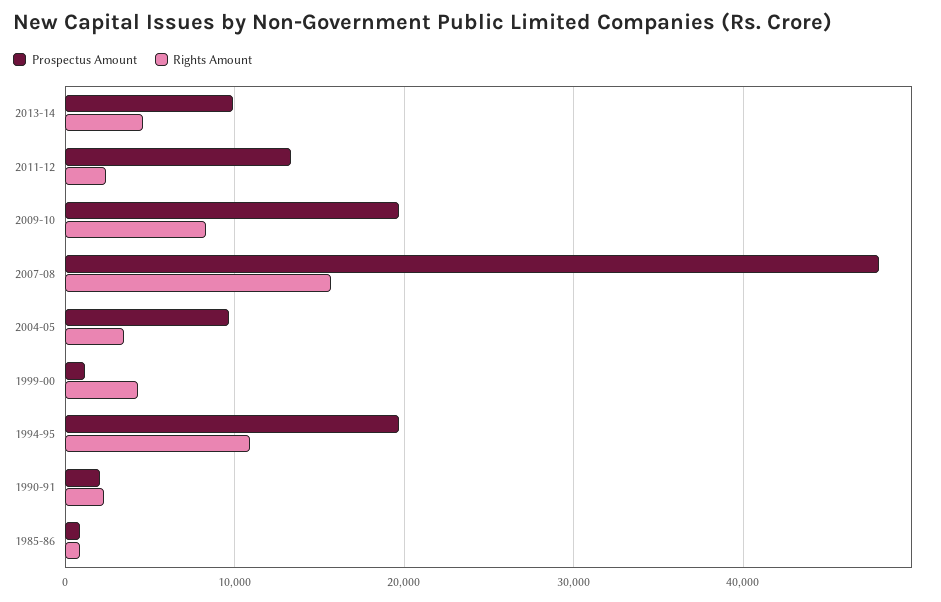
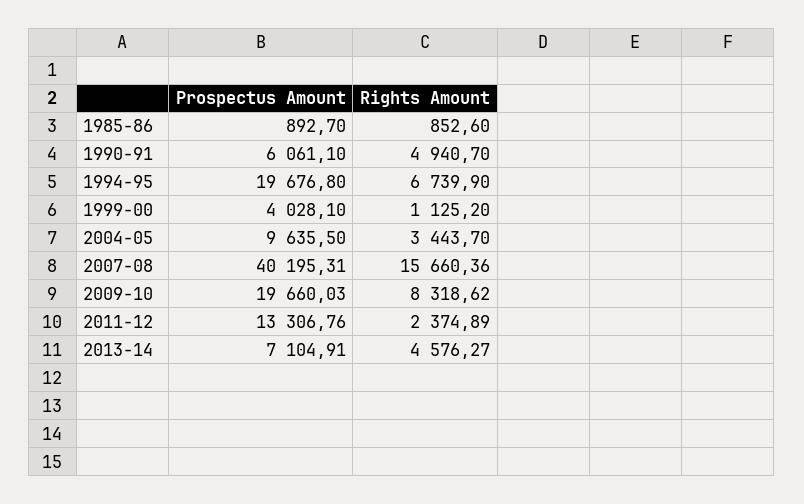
Prospectus Amount, 2013-14: 10000 -> 7104.91
Prospectus Amount, 2007-08: 48000 -> 40195.31
Prospectus Amount, 1999-00: 1000 -> 4028.1
Rights Amount, 1999-00: 4000 -> 1125.2
Rights Amount, 1994-95: 11000 -> 6739.9
Prospectus Amount, 1990-91: 2000 -> 6061.1
Rights Amount, 1990-91: 2000 -> 4940.7

